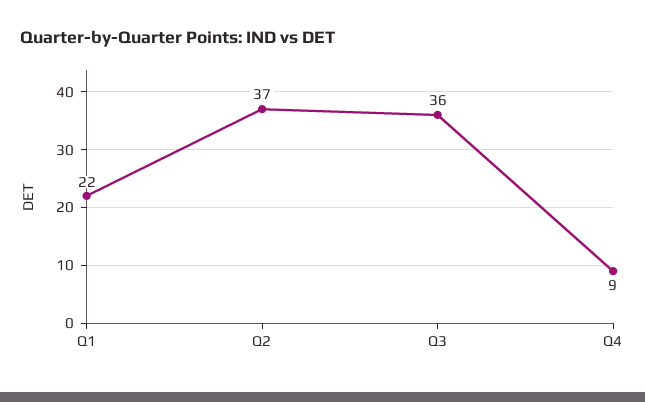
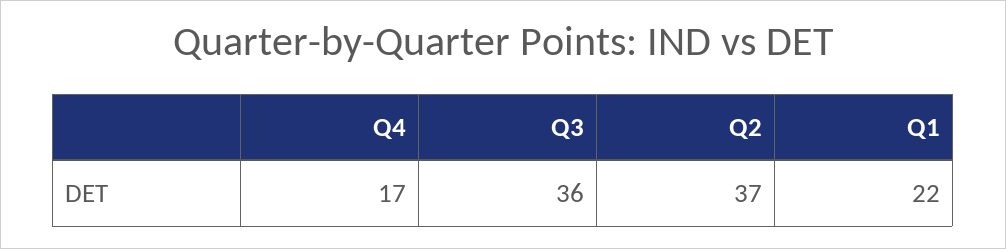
Q4: 9 -> 17

